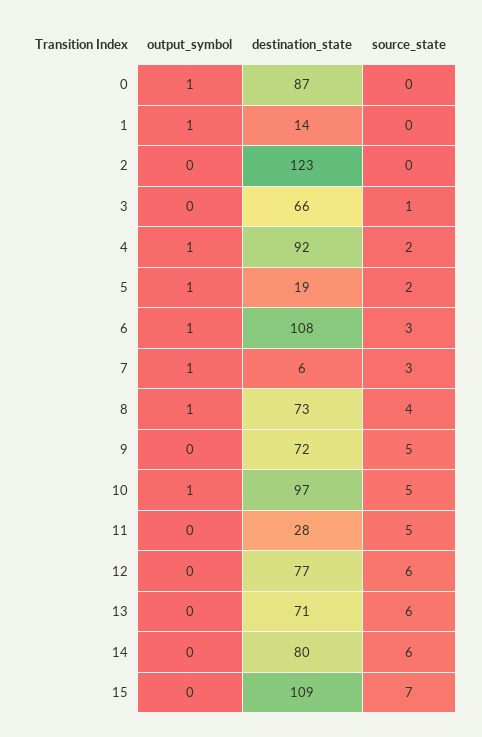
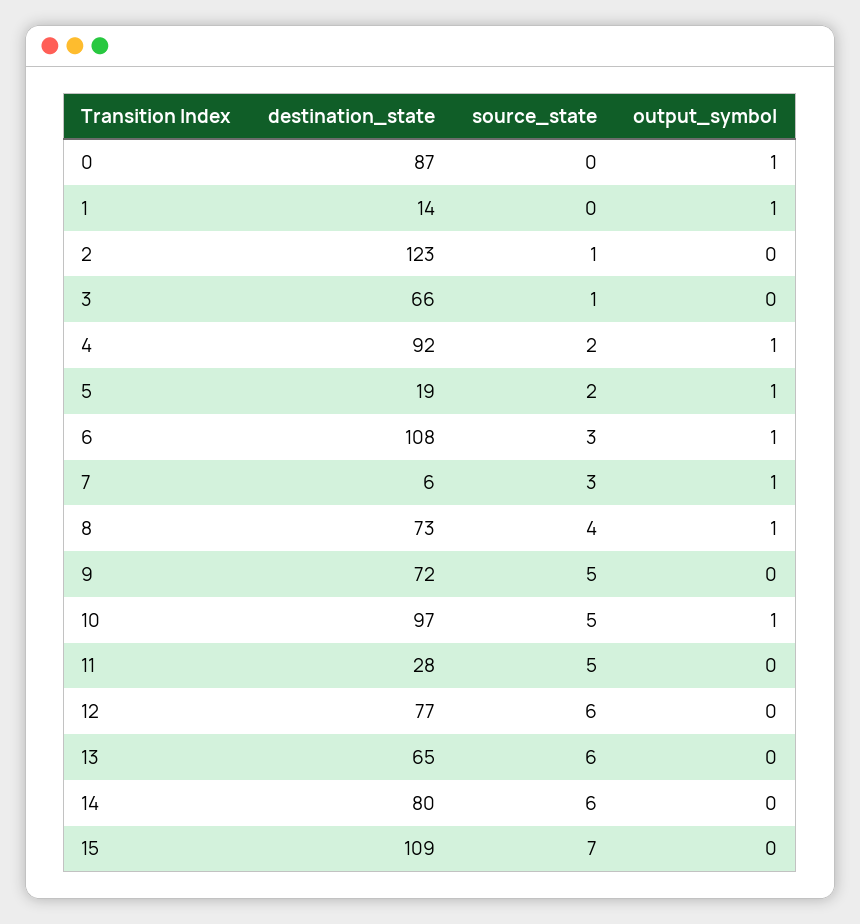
source_state, 2: 0 -> 1
destination_state, 13: 71 -> 65

